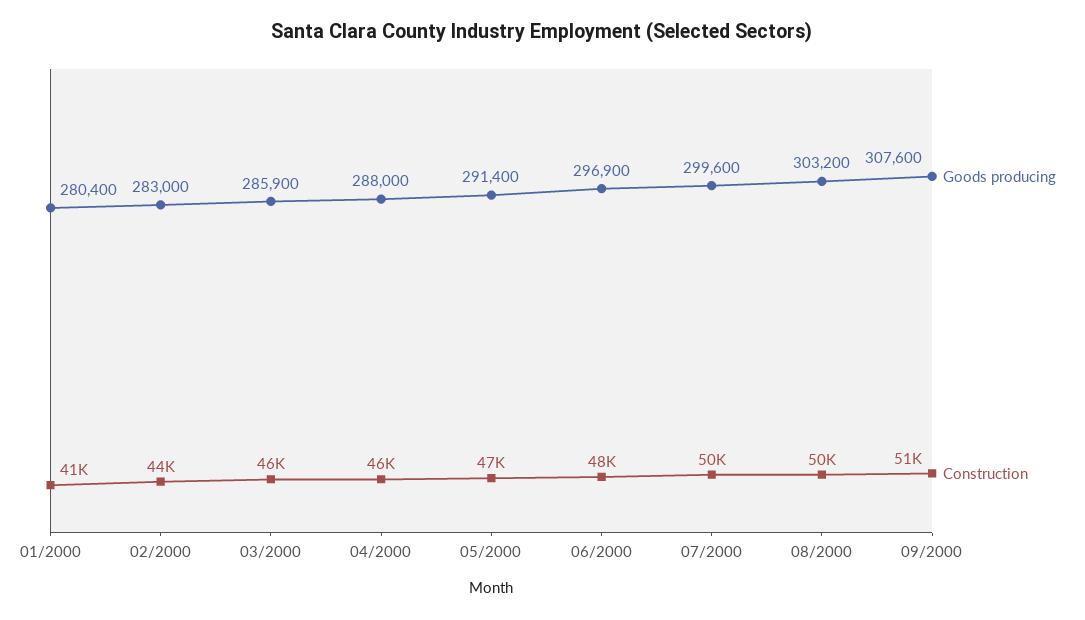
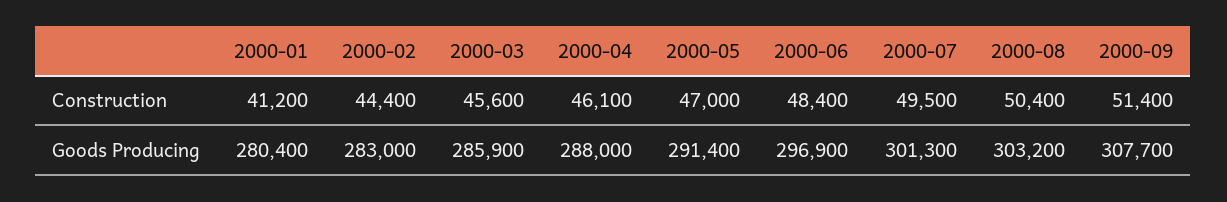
Goods producing, 07/2000: 299600 -> 301300
Goods producing, 09/2000: 307600 -> 307700

